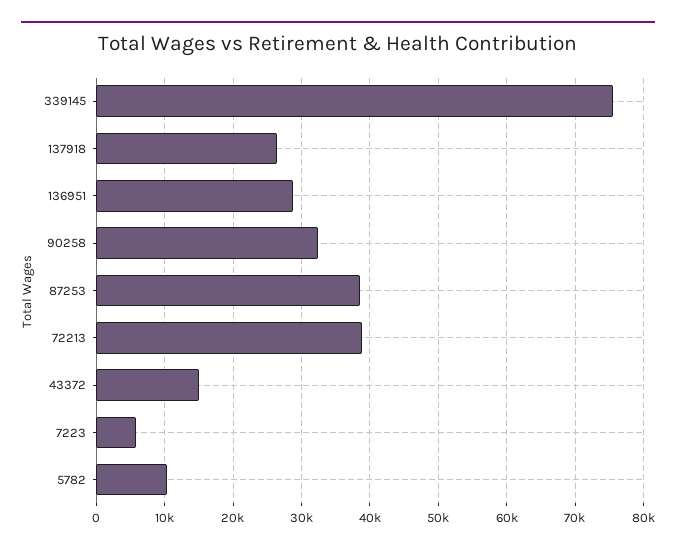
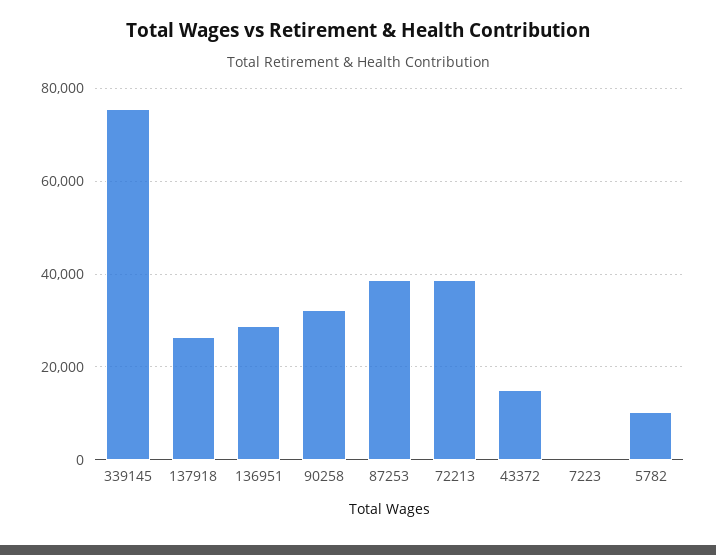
7223: 6000 -> 0

